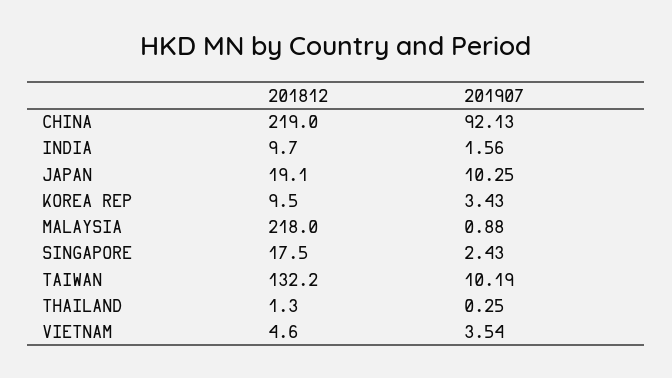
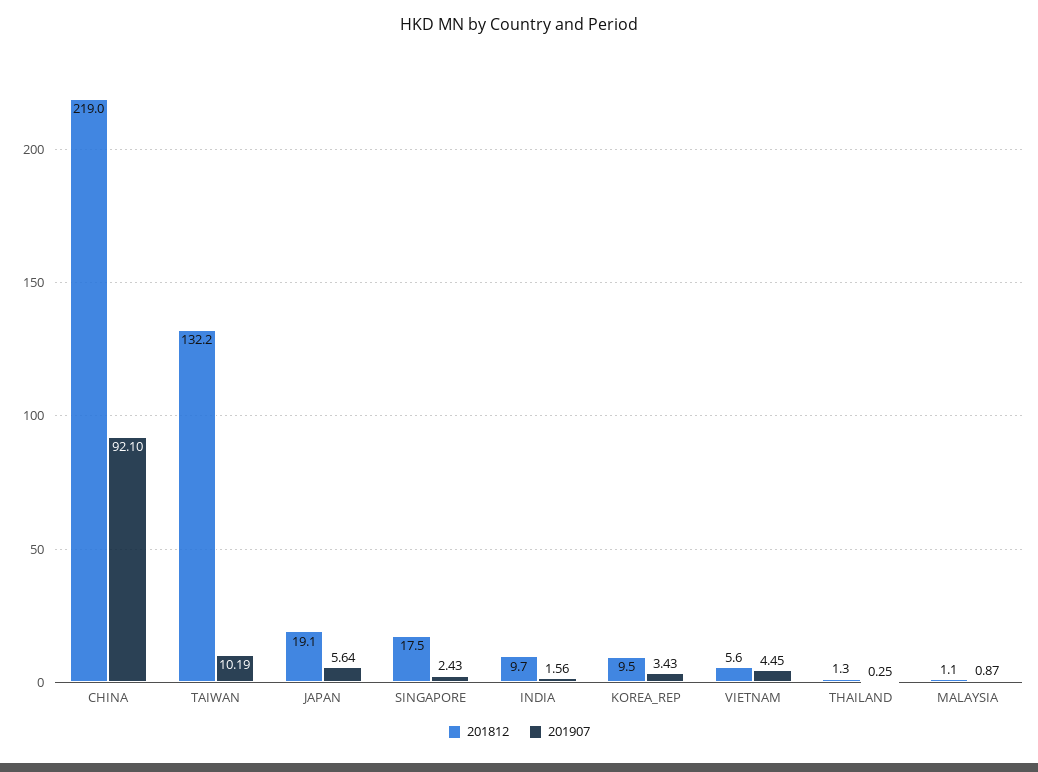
201907, CHINA: 92.13 -> 92.1
201907, JAPAN: 10.25 -> 5.64
201812, MALAYSIA: 218 -> 1.1
201907, MALAYSIA: 0.88 -> 0.87
201812, VIETNAM: 4.6 -> 5.6
201907, VIETNAM: 3.54 -> 4.45

